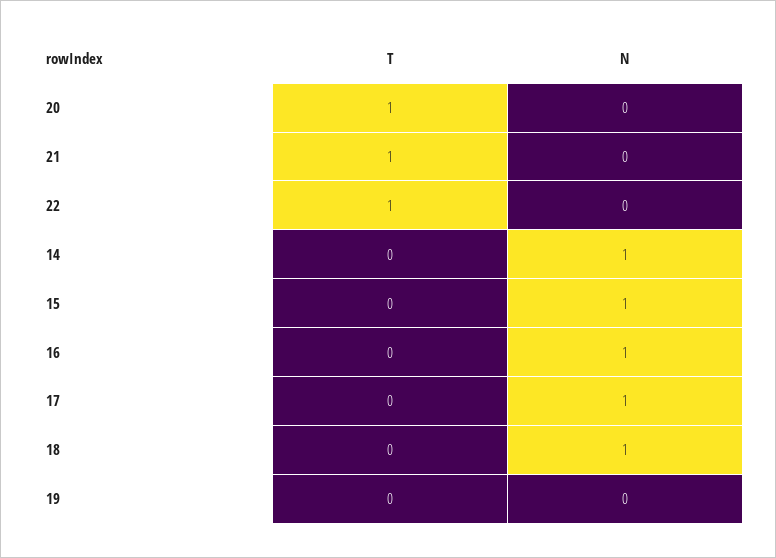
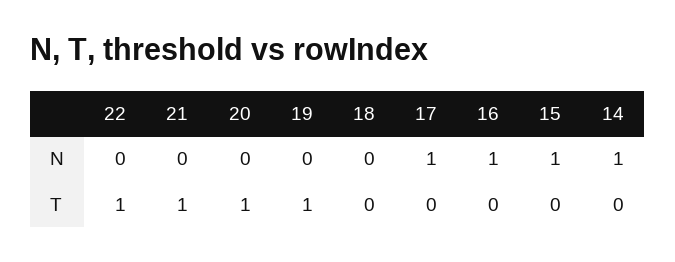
N, 18: 1 -> 0
T, 19: 0 -> 1

